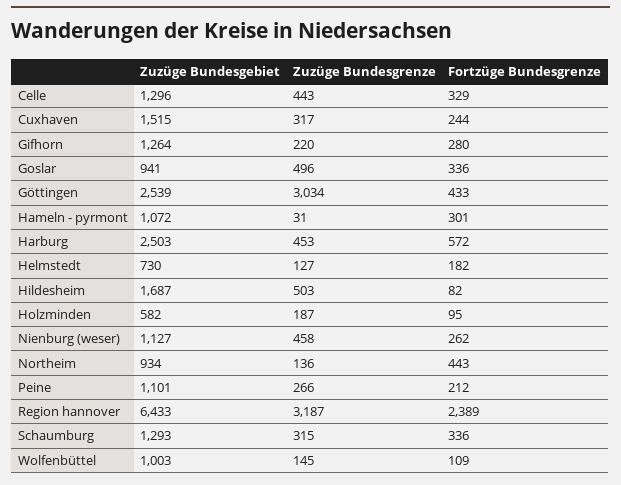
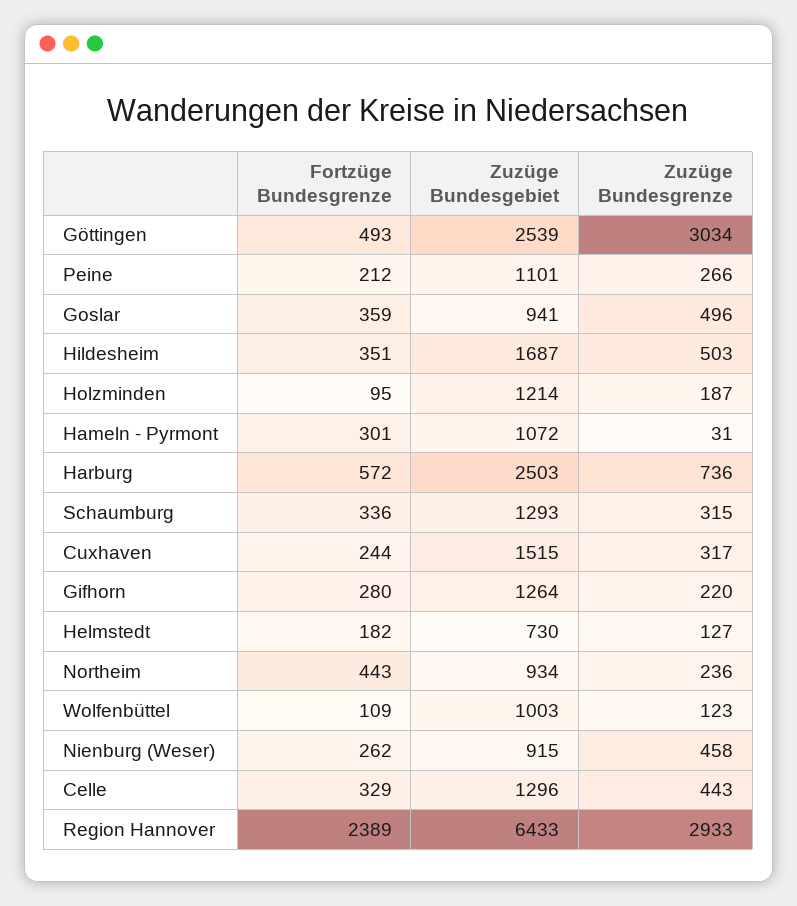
Fortzüge Bundesgrenze, Goslar: 336 -> 359
Fortzüge Bundesgrenze, Göttingen: 433 -> 493
Zuzüge Bundesgrenze, Harburg: 453 -> 736
Fortzüge Bundesgrenze, Hildesheim: 82 -> 351
Zuzüge Bundesgebiet, Holzminden: 582 -> 1214
Zuzüge Bundesgebiet, Nienburg (weser): 1127 -> 915
Zuzüge Bundesgrenze, Northeim: 136 -> 236
Zuzüge Bundesgrenze, Region hannover: 3187 -> 2933
Zuzüge Bundesgrenze, Wolfenbüttel: 145 -> 123

